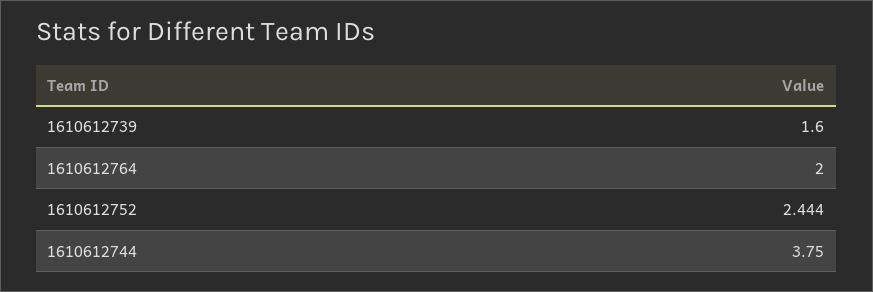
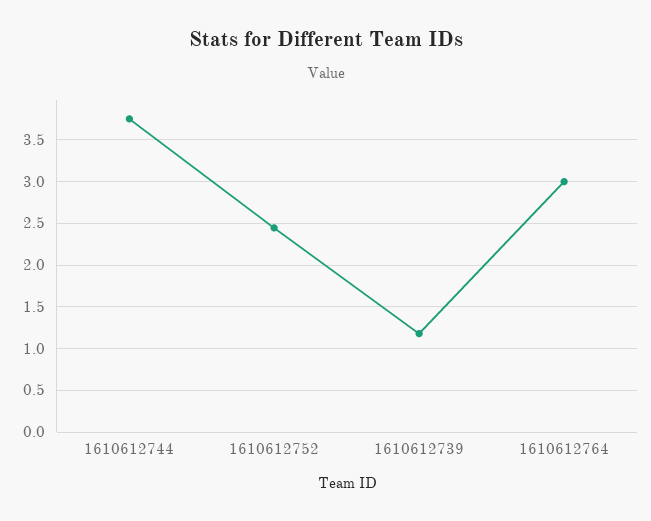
1610612739: 1.6 -> 1.2
1610612764: 2 -> 3

